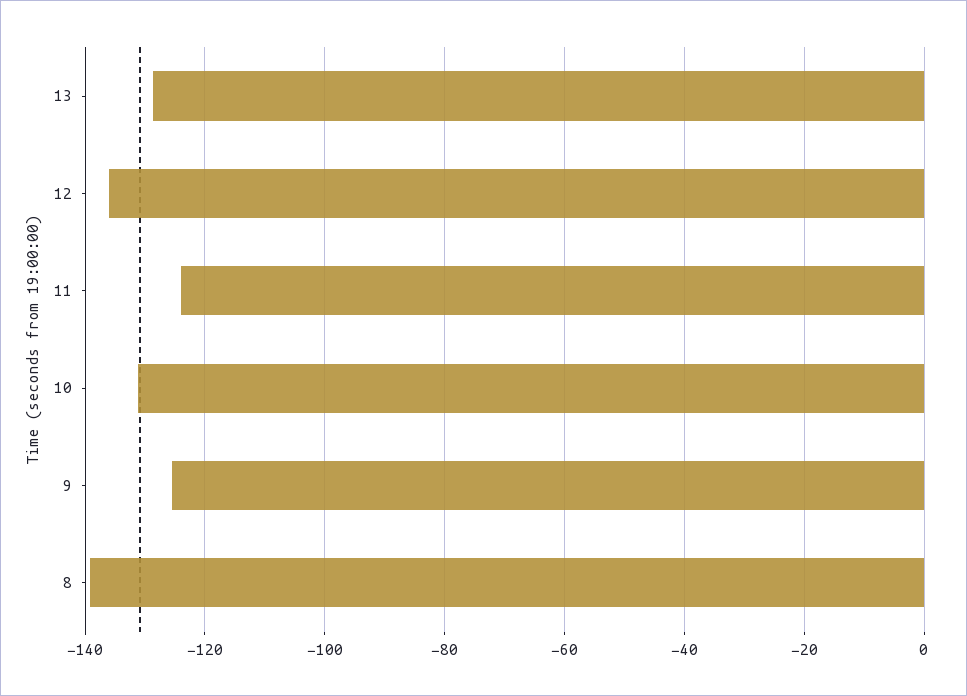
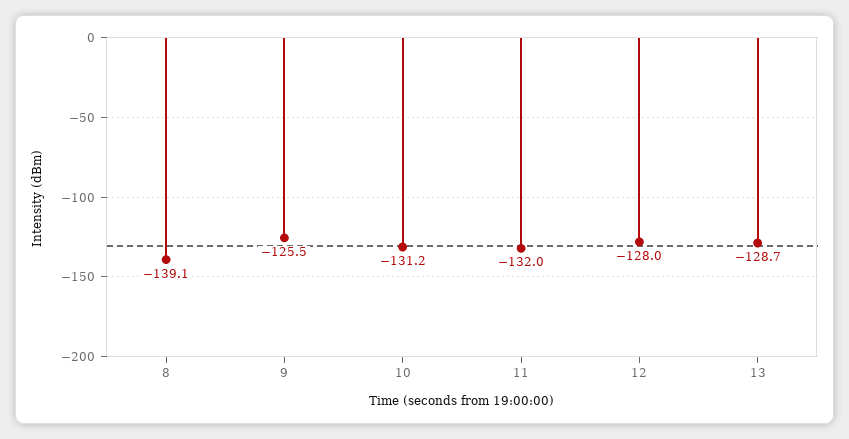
12: -136 -> -128
11: -124 -> -132

